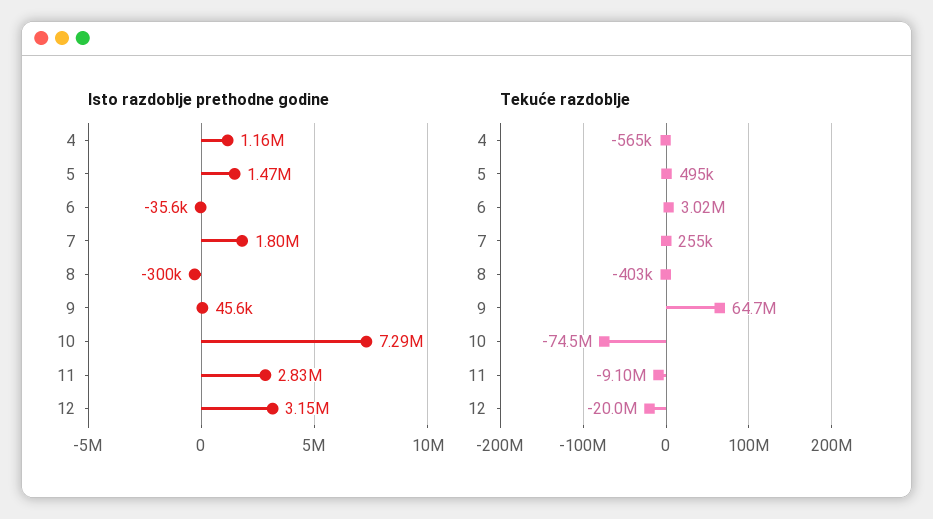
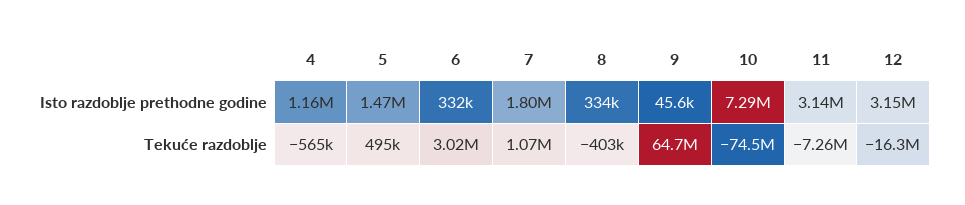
Isto razdoblje prethodne godine, 6: -35600 -> 332000
Isto razdoblje prethodne godine, 8: -300000 -> 334000
Isto razdoblje prethodne godine, 11: 2830000 -> 3140000
Tekuće razdoblje, 7: 255000 -> 1070000
Tekuće razdoblje, 11: -9100000 -> -7260000
Tekuće razdoblje, 12: -20000000 -> -16300000

